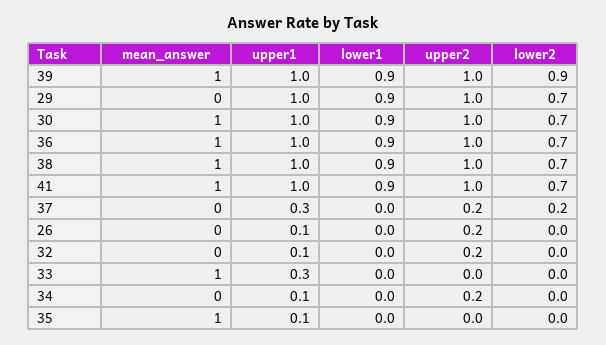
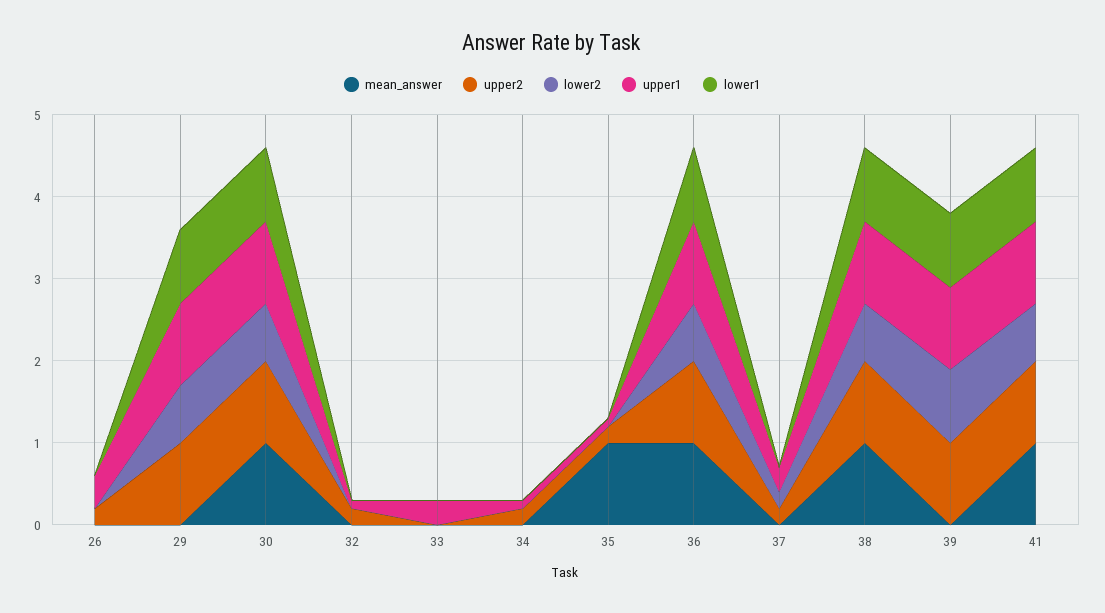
mean_answer, 39: 1 -> 0
upper1, 26: 0.1 -> 0.4
mean_answer, 33: 1 -> 0
upper2, 35: 0 -> 0.2

